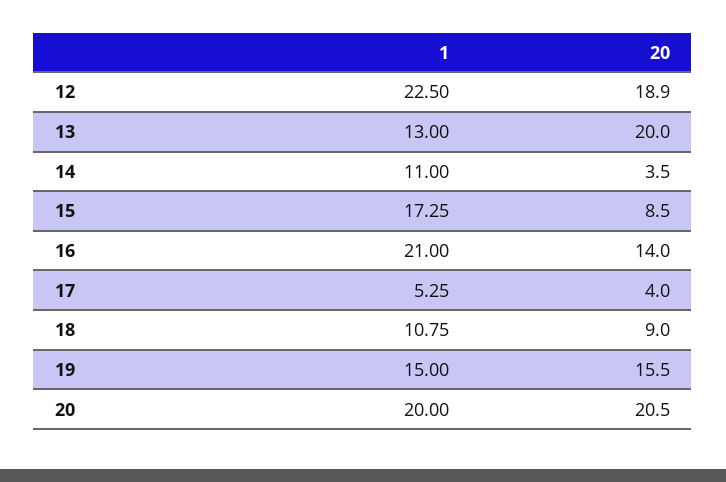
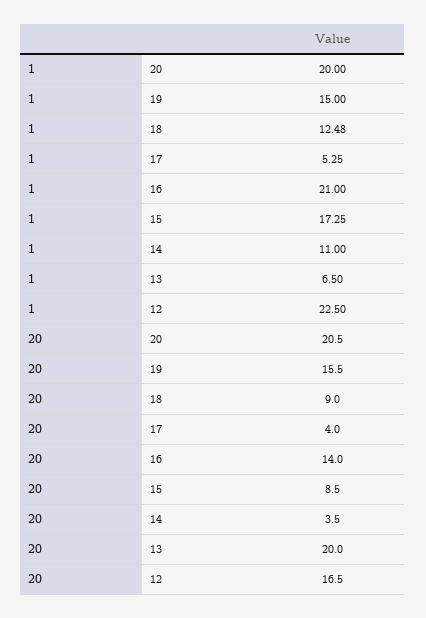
20, 12: 18.9 -> 16.5
1, 13: 13 -> 6.5
1, 18: 10.75 -> 12.48

